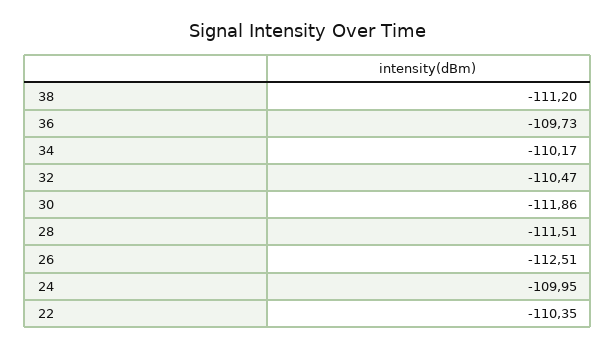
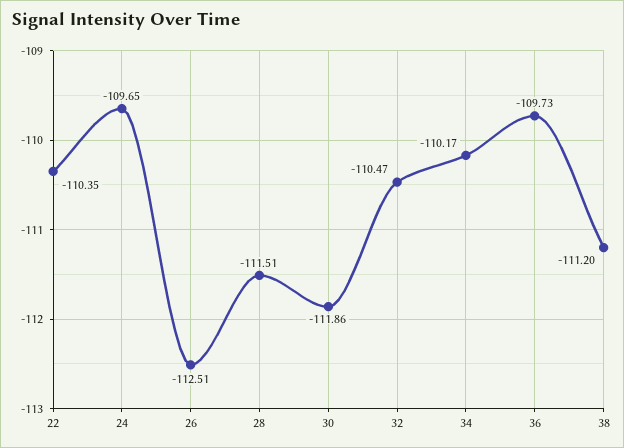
24: -109.95 -> -109.65

